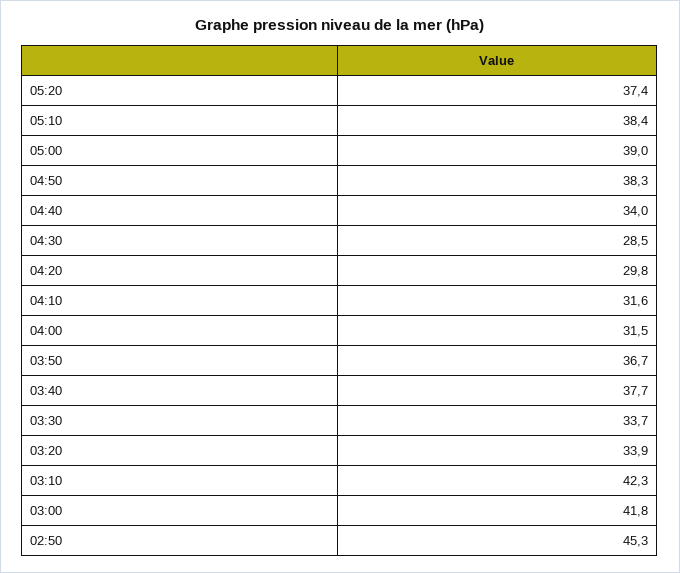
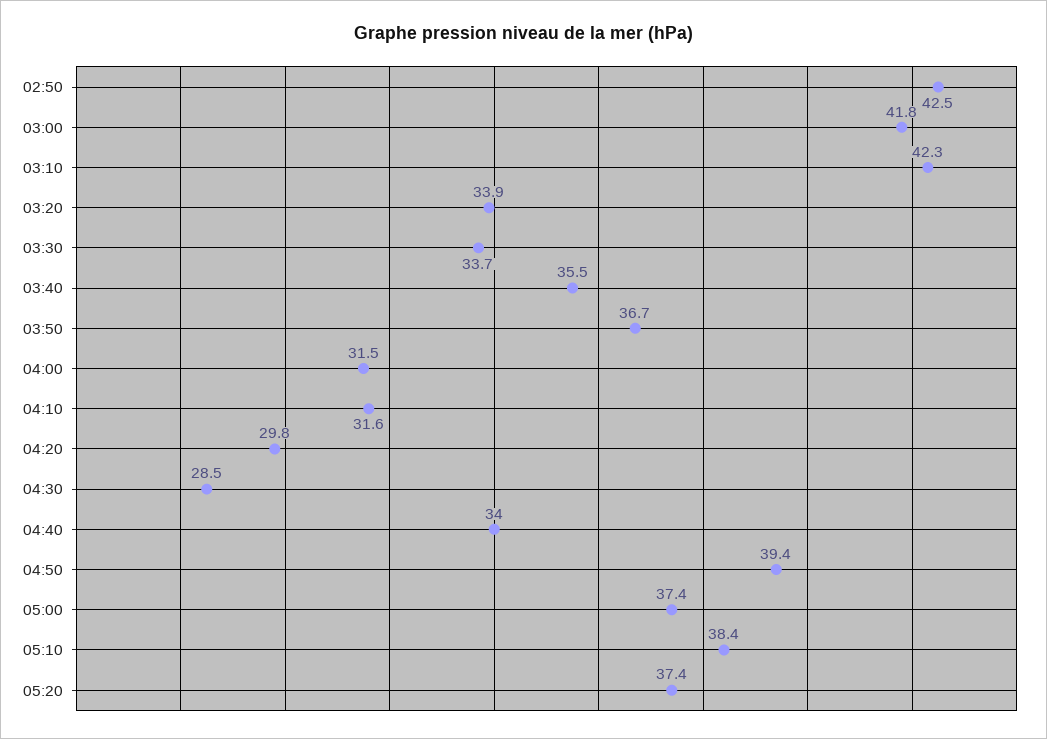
05:00: 39 -> 37.4
04:50: 38.3 -> 39.4
03:40: 37.7 -> 35.5
02:50: 45.3 -> 42.5

